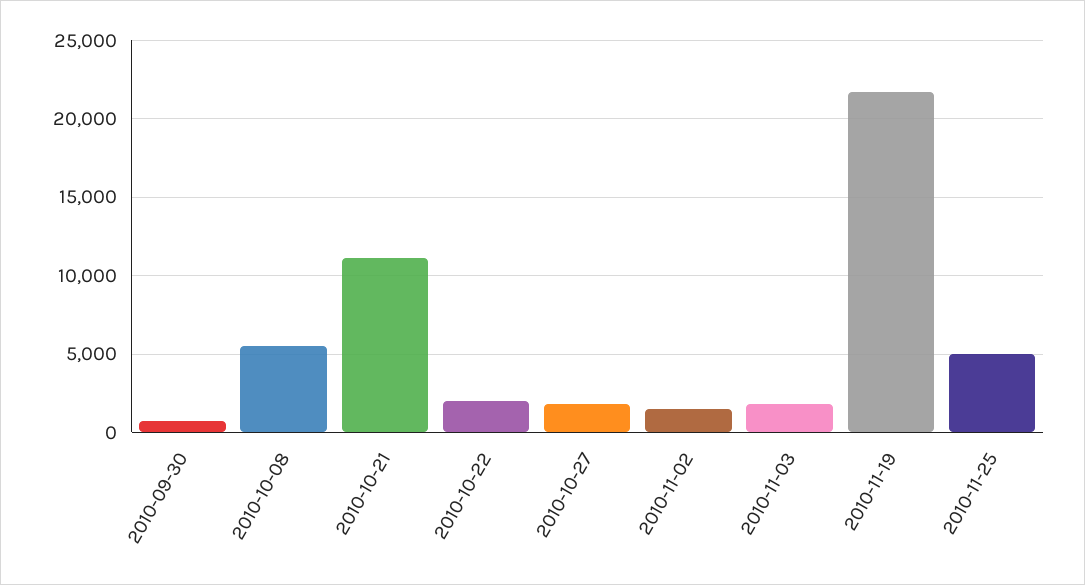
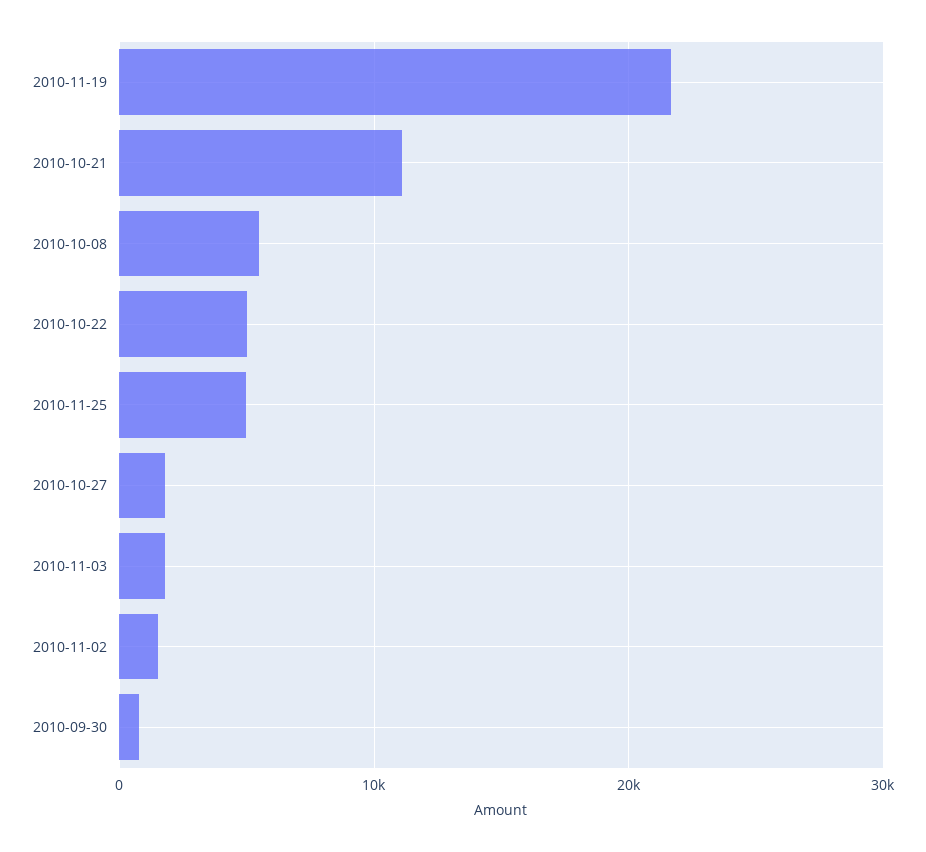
2010-10-22: 2000 -> 5000

